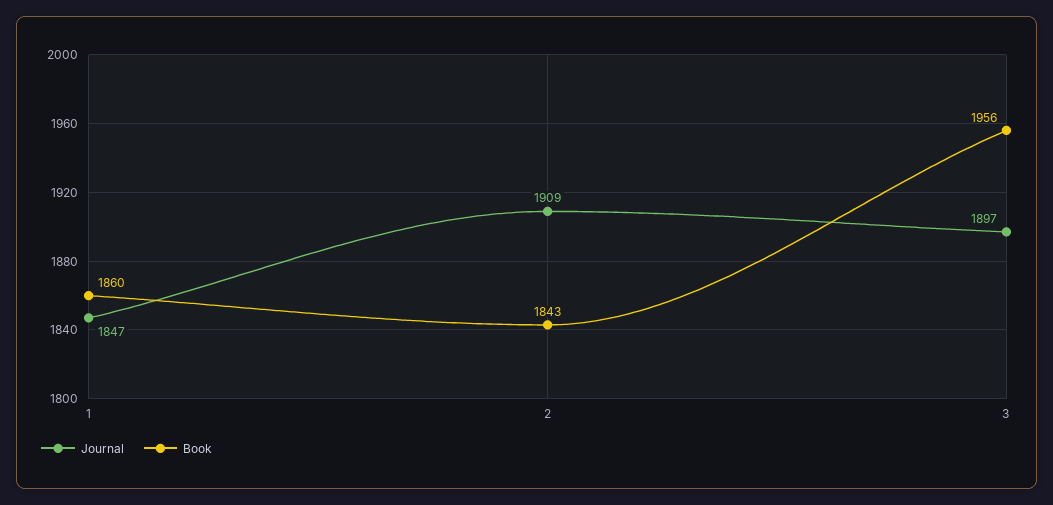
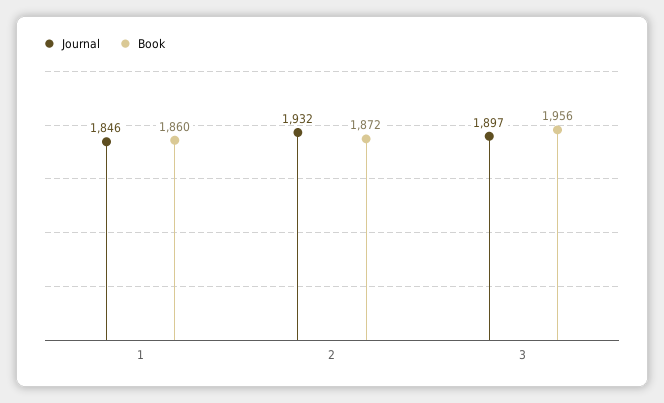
Journal, 1: 1847 -> 1846
Journal, 2: 1909 -> 1932
Book, 2: 1843 -> 1872

